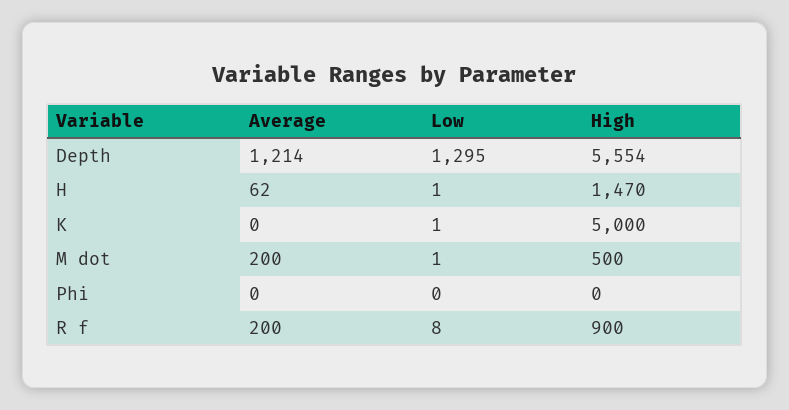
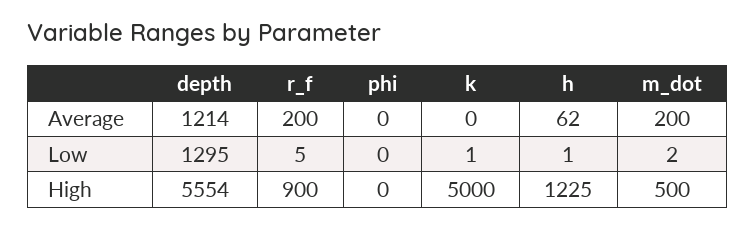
High, H: 1470 -> 1225
Low, M dot: 1 -> 2
Low, R f: 8 -> 5

